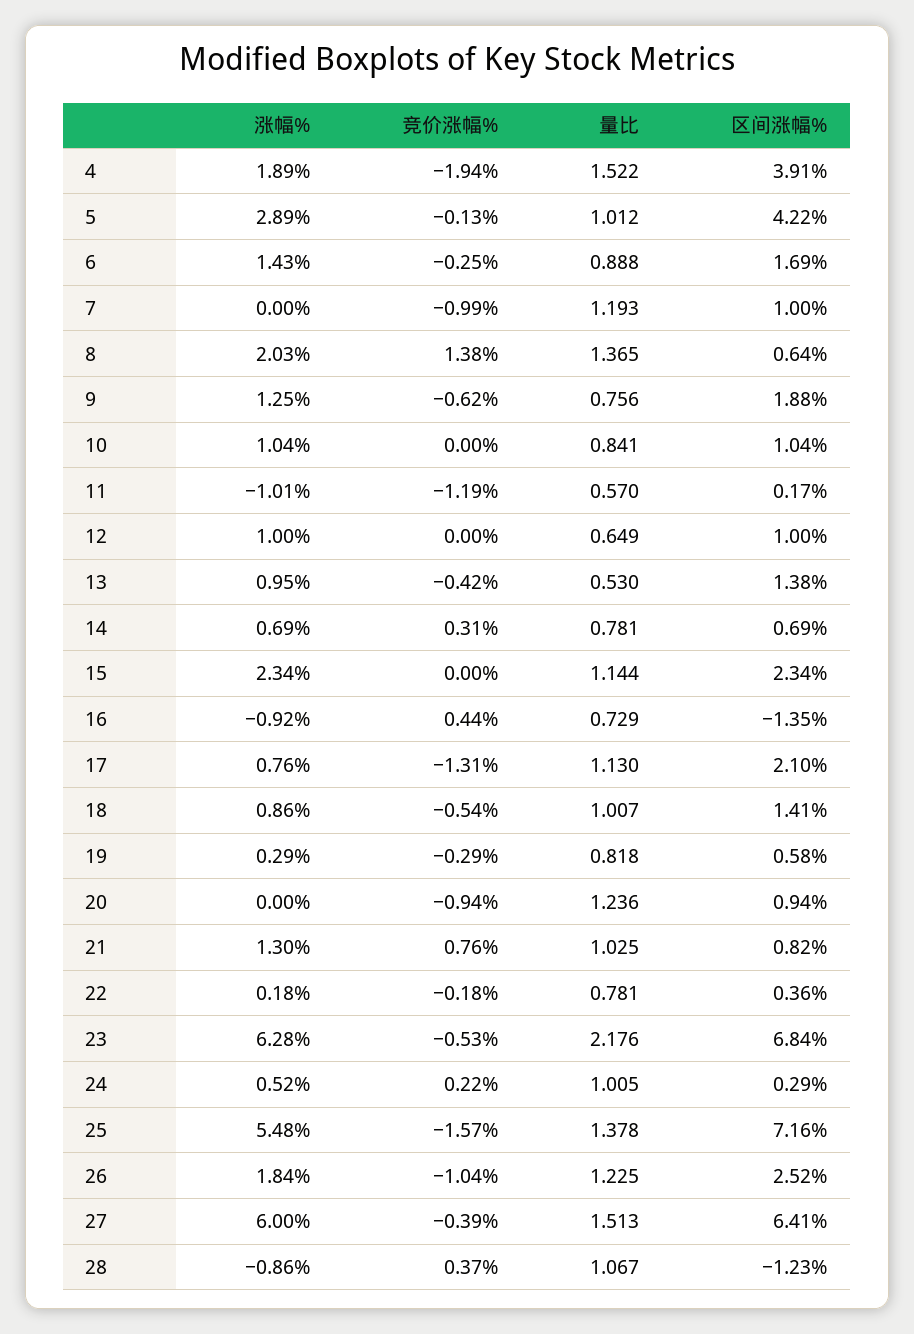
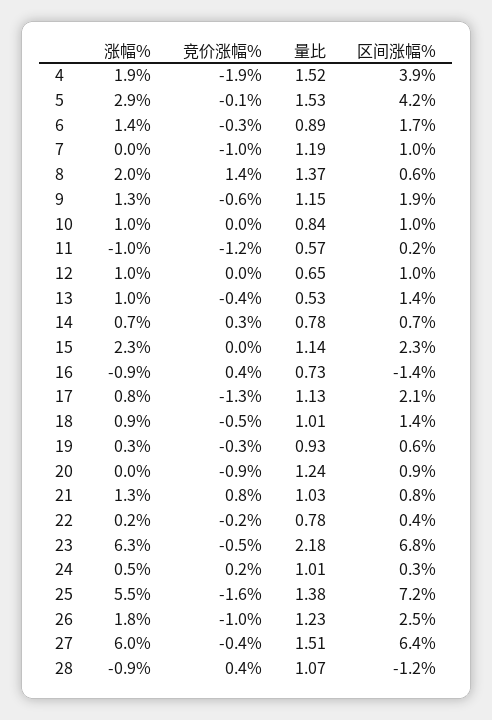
量比, 5: 1.012 -> 1.53
量比, 9: 0.756 -> 1.15
量比, 19: 0.818 -> 0.93

